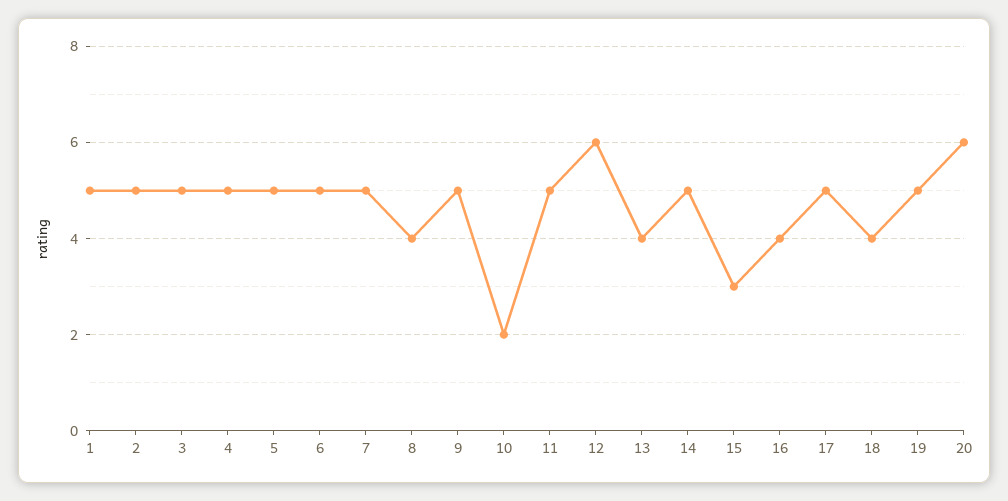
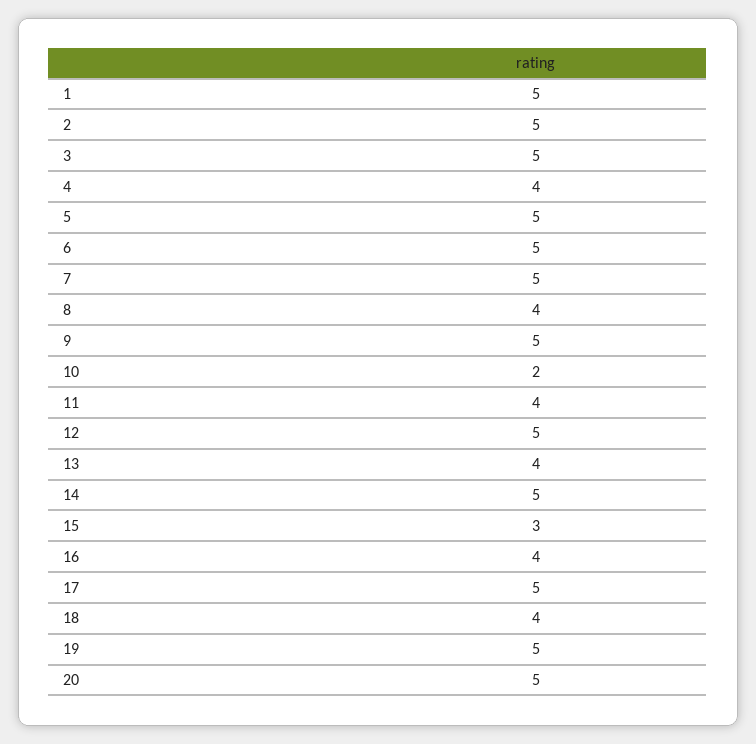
4: 5 -> 4
11: 5 -> 4
12: 6 -> 5
20: 6 -> 5

